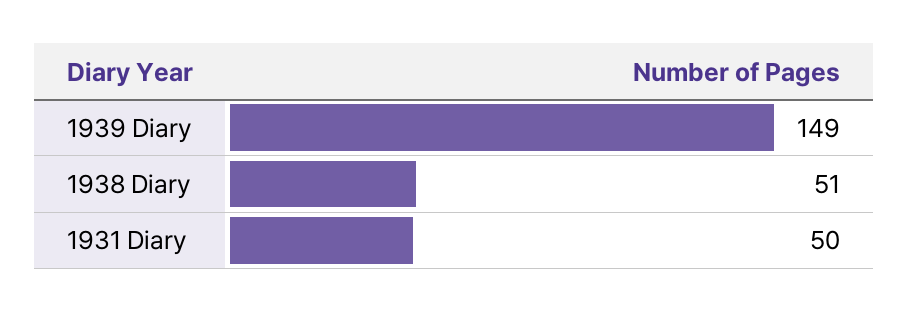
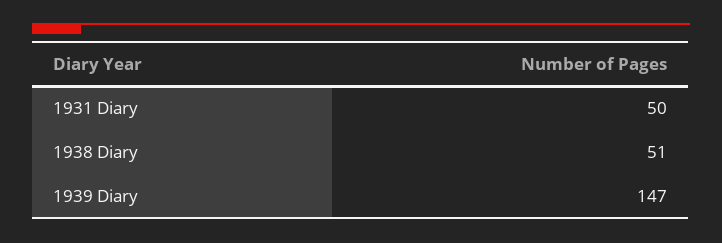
1939 Diary: 149 -> 147

